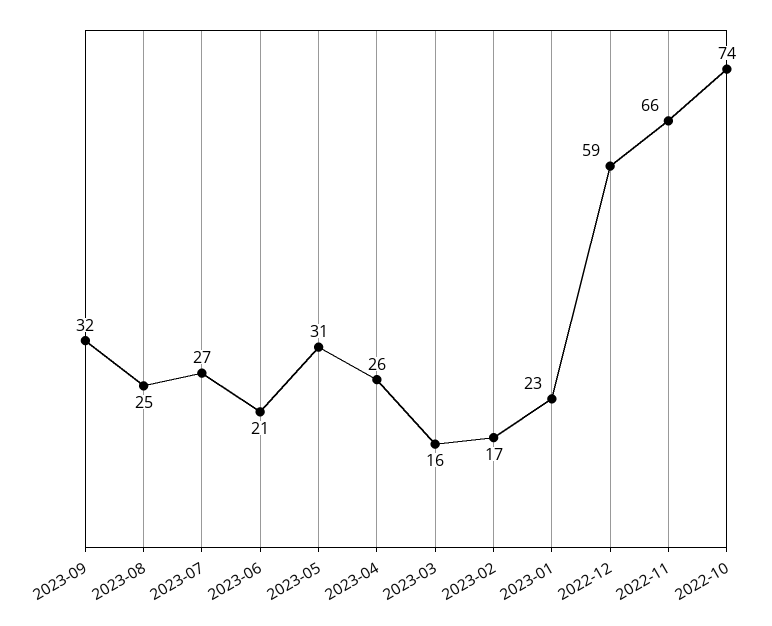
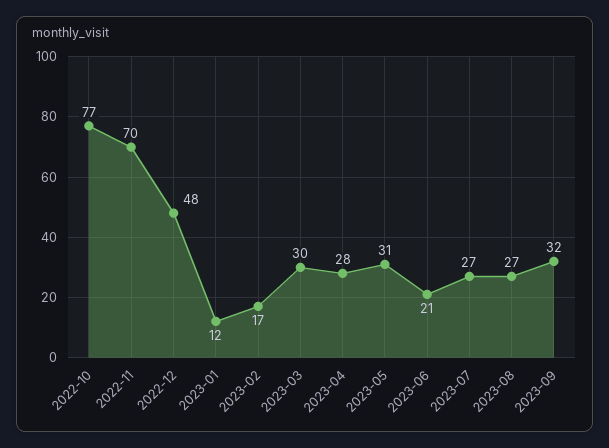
2023-08: 25 -> 27
2023-04: 26 -> 28
2023-03: 16 -> 30
2023-01: 23 -> 12
2022-12: 59 -> 48
2022-11: 66 -> 70
2022-10: 74 -> 77

